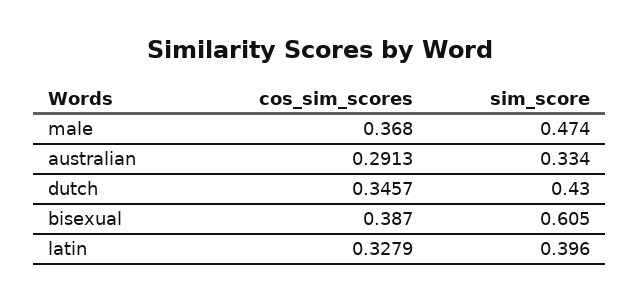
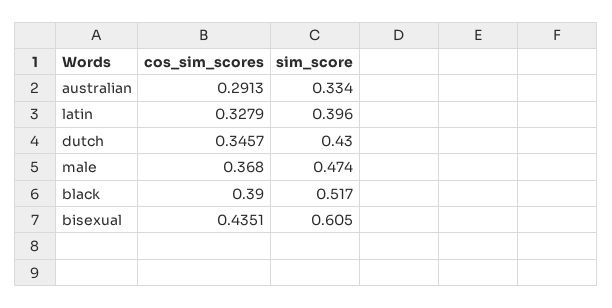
cos_sim_scores, bisexual: 0.387 -> 0.4351
cos_sim_scores, black: none -> 0.39
sim_score, black: none -> 0.517

